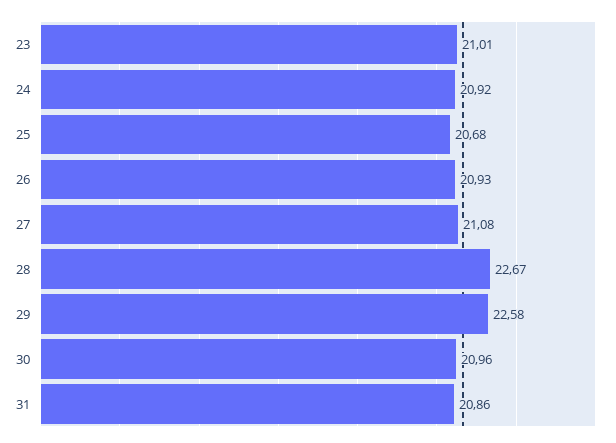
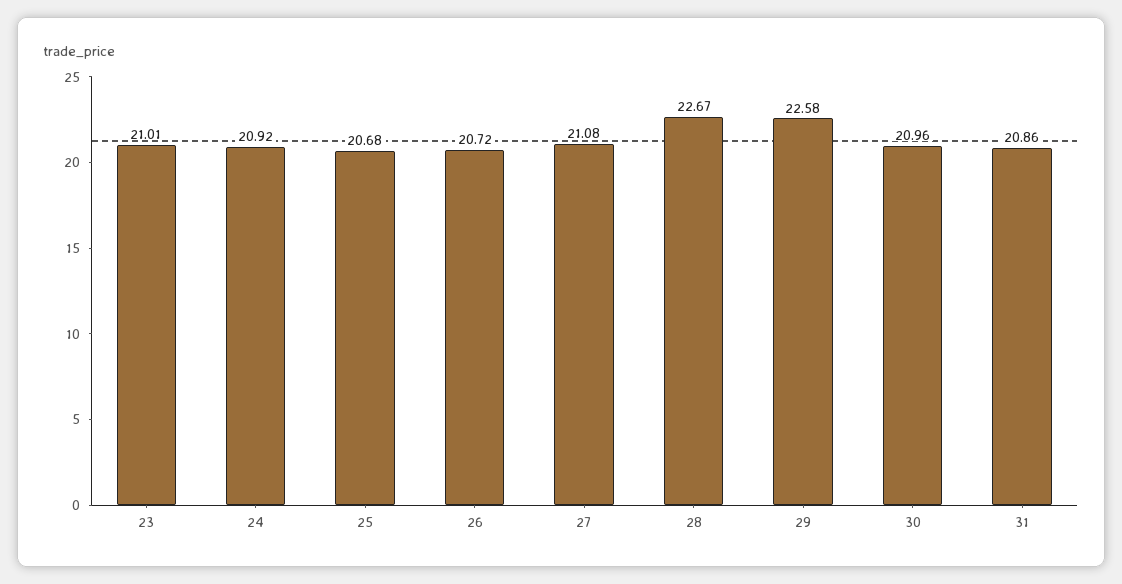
26: 20.93 -> 20.72

